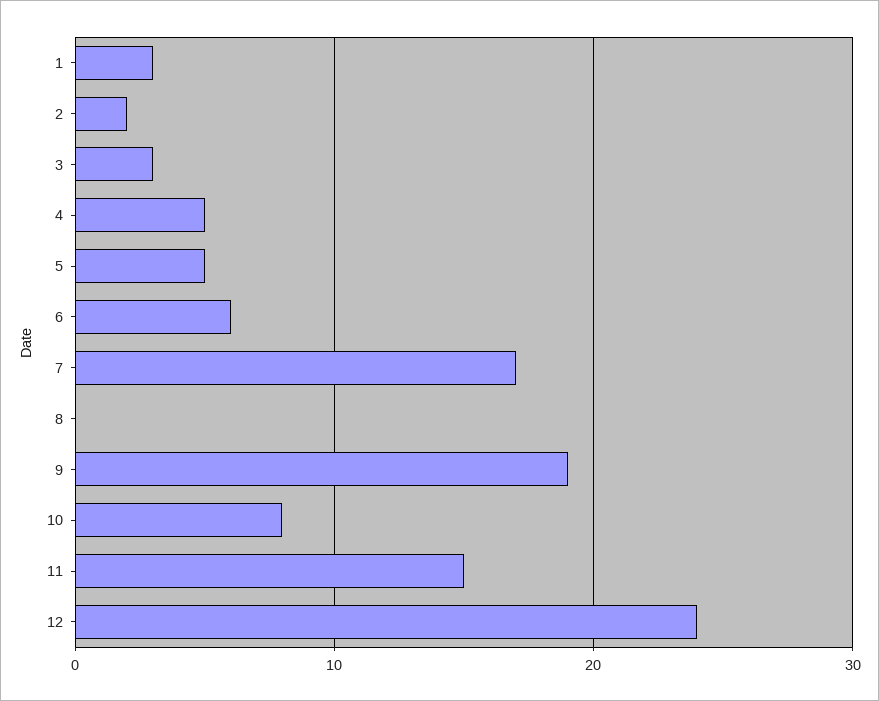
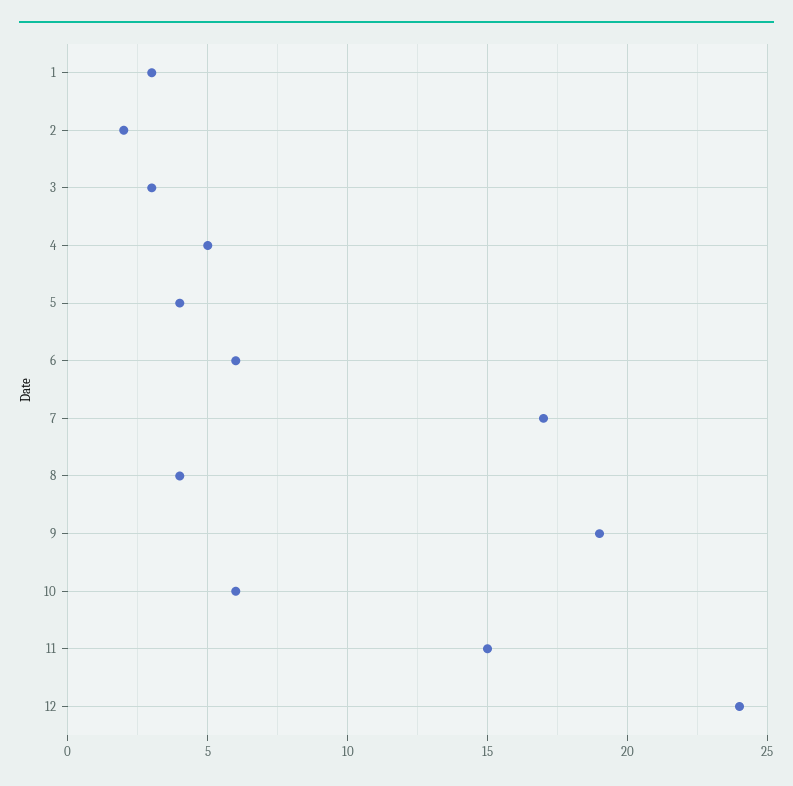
5: 5 -> 4
8: 0 -> 4
10: 8 -> 6

